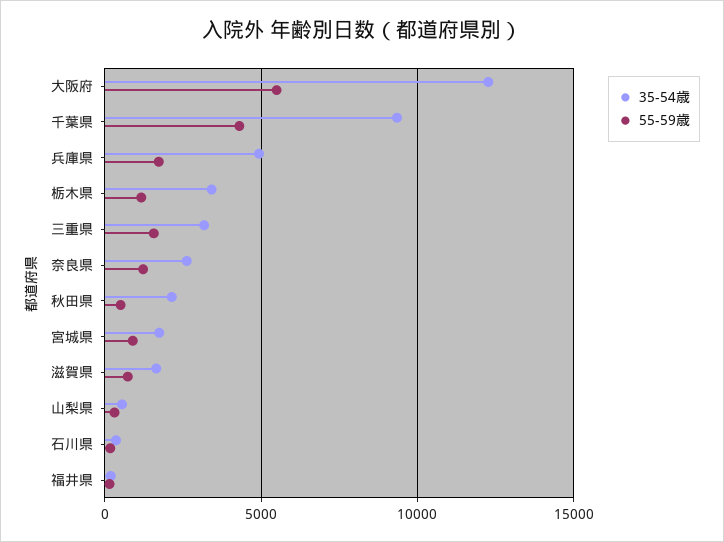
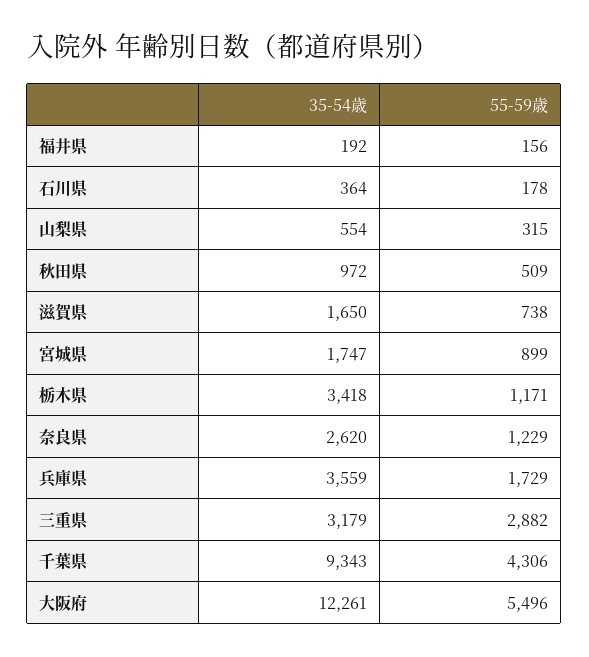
35-54歳, 兵庫県: 5000 -> 3559
55-59歳, 三重県: 1500 -> 2882
35-54歳, 秋田県: 2000 -> 972

